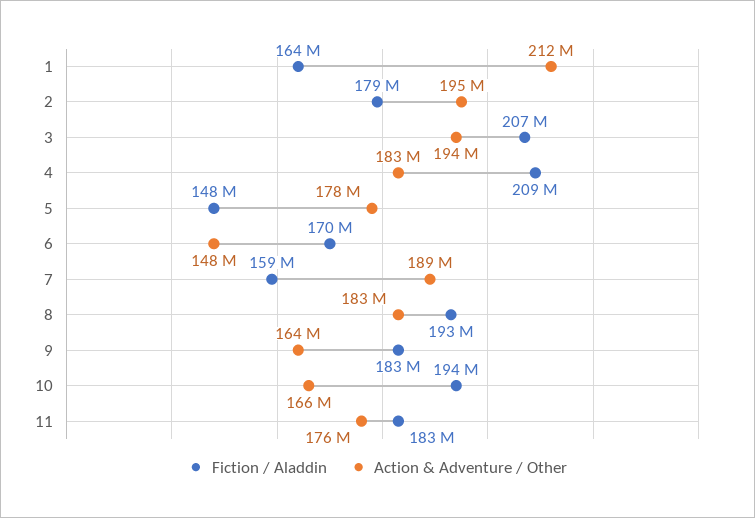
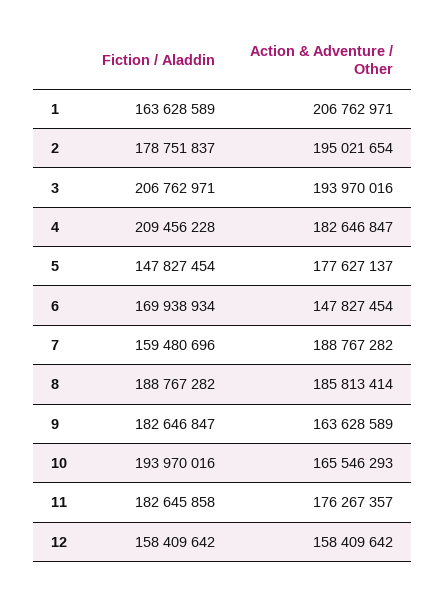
Action & Adventure / Other, 1: 212000000 -> 206762971
Fiction / Aladdin, 8: 193000000 -> 188767282
Action & Adventure / Other, 8: 183000000 -> 185813414
Fiction / Aladdin, 12: none -> 158409642
Action & Adventure / Other, 12: none -> 158409642

